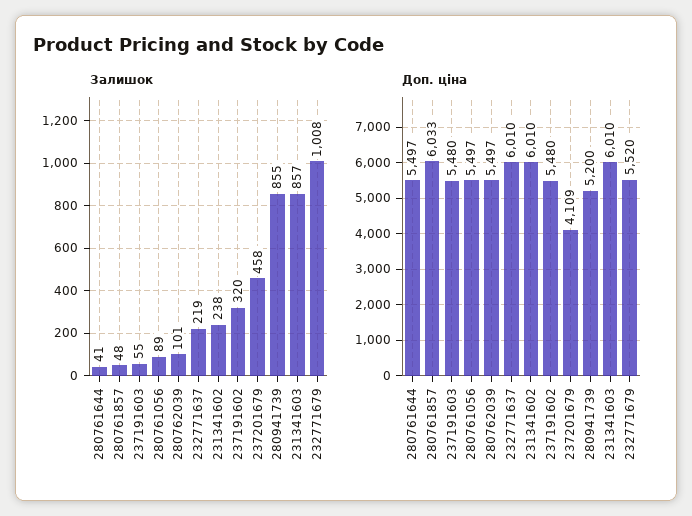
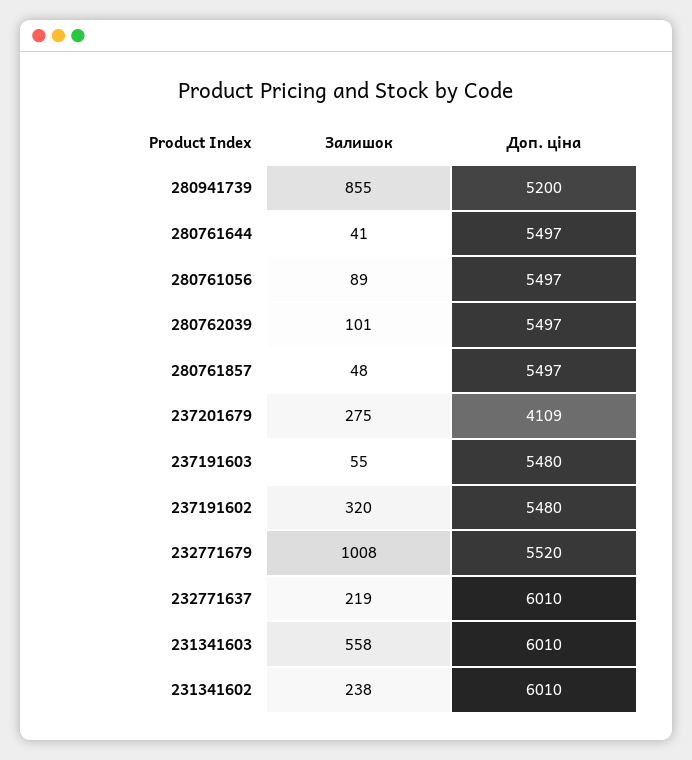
Залишок, 237201679: 458 -> 275
Залишок, 231341603: 857 -> 558
Доп. ціна, 280761857: 6033 -> 5497

